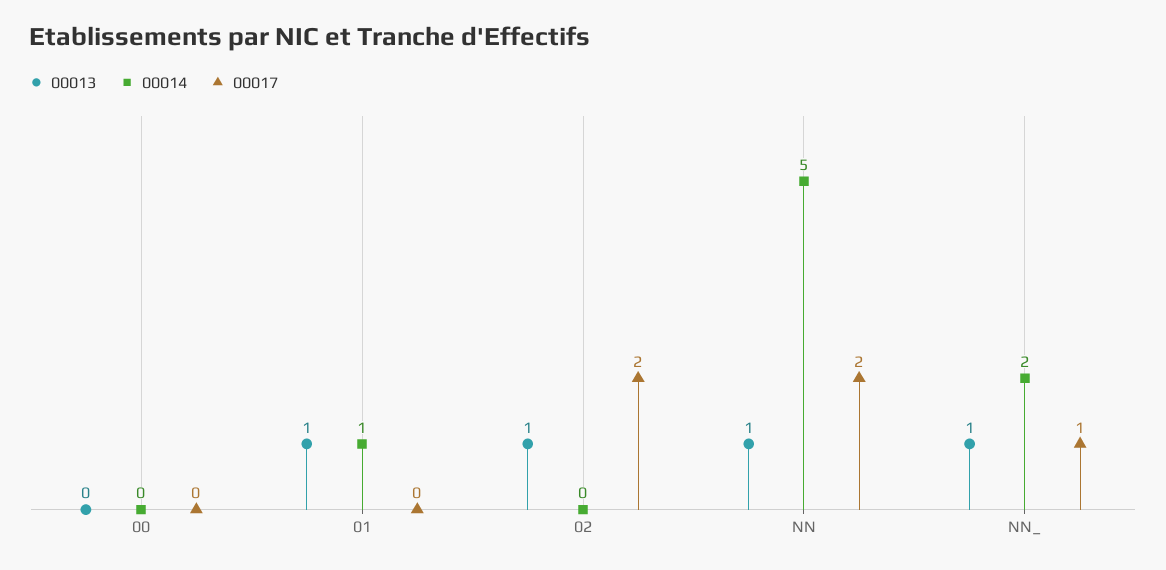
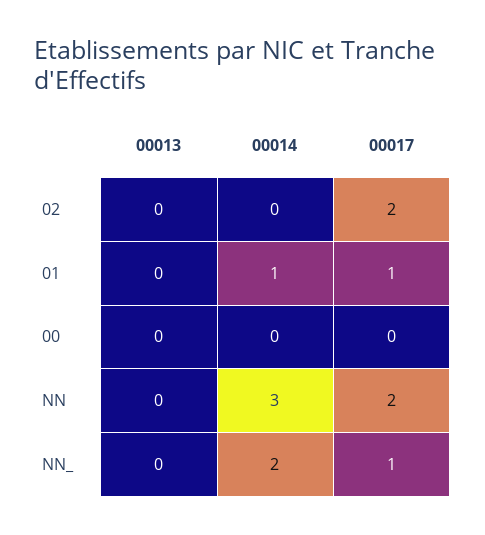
00013, 01: 1 -> 0
00017, 01: 0 -> 1
00013, 02: 1 -> 0
00013, NN: 1 -> 0
00014, NN: 5 -> 3
00013, NN_: 1 -> 0

